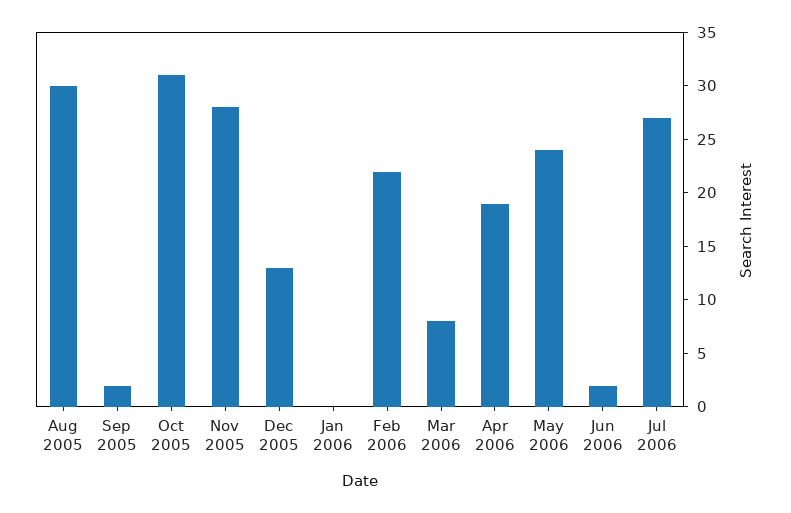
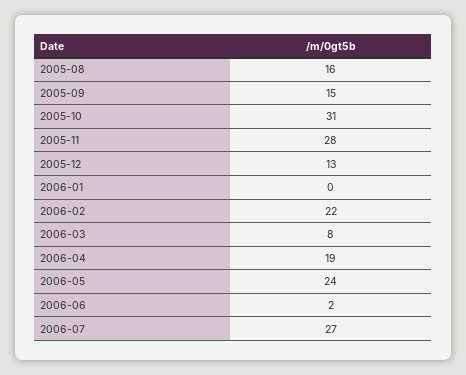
Aug 2005: 30 -> 16
Sep 2005: 2 -> 15

